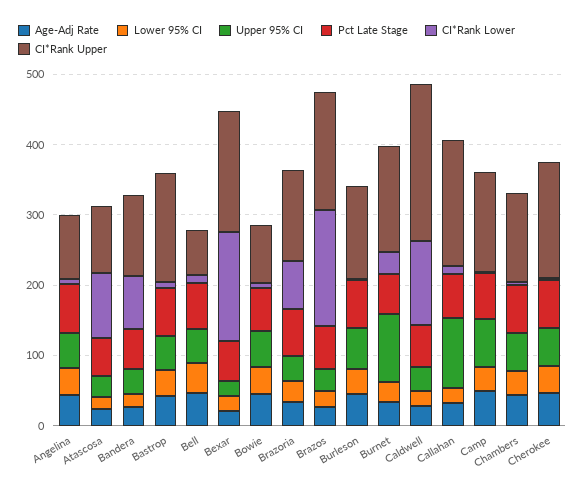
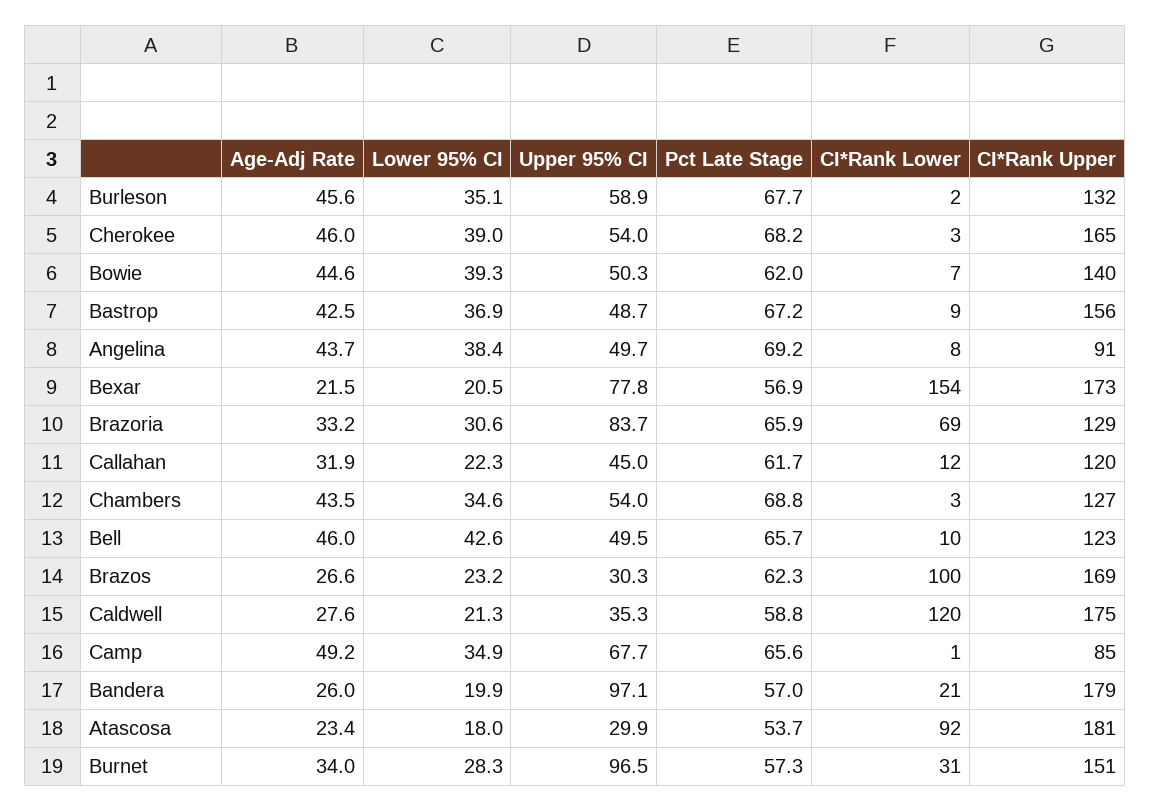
CI*Rank Upper, Atascosa: 100 -> 181
Upper 95% CI, Bandera: 40 -> 97.1
CI*Rank Lower, Bandera: 80 -> 21
CI*Rank Upper, Bandera: 120 -> 179
CI*Rank Upper, Bell: 60 -> 123
Upper 95% CI, Bexar: 20 -> 77.8
CI*Rank Upper, Bowie: 80 -> 140
Upper 95% CI, Brazoria: 40 -> 83.7
CI*Rank Lower, Brazos: 160 -> 100
CI*Rank Upper, Caldwell: 220 -> 175
Upper 95% CI, Callahan: 100 -> 45
CI*Rank Upper, Callahan: 180 -> 120
CI*Rank Upper, Camp: 140 -> 85

